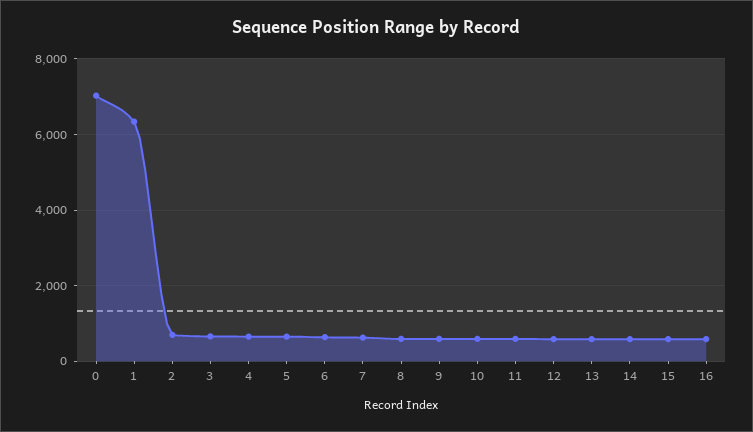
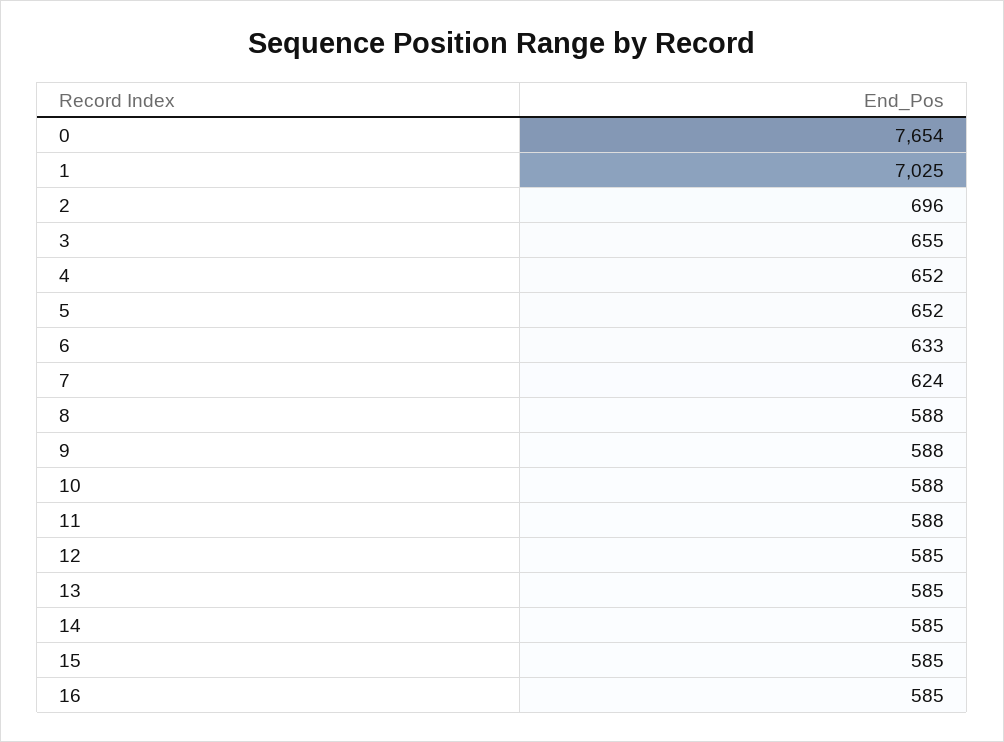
0: 7000 -> 7654
1: 6400 -> 7025

